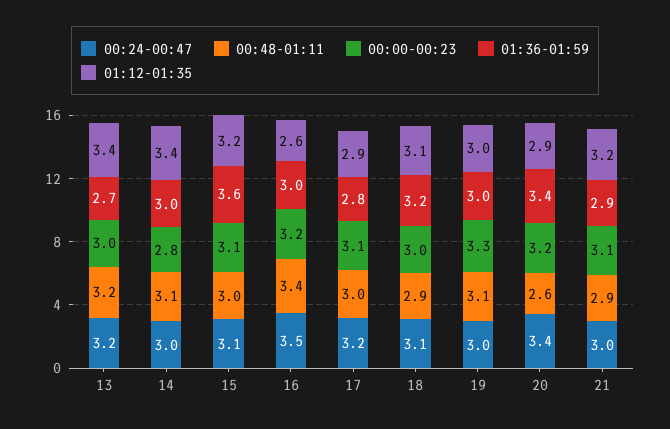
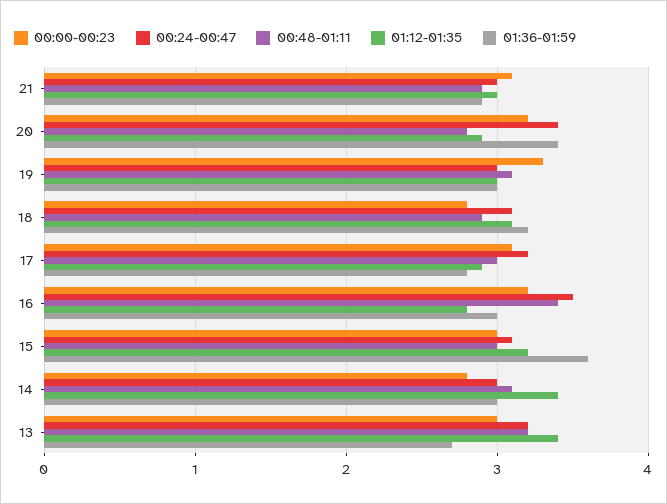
00:00-00:23, 15: 3.1 -> 3
01:12-01:35, 16: 2.6 -> 2.8
00:00-00:23, 18: 3 -> 2.8
00:48-01:11, 20: 2.6 -> 2.8
01:12-01:35, 21: 3.2 -> 3

